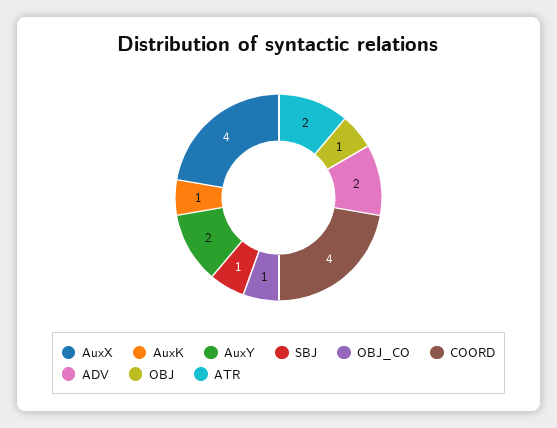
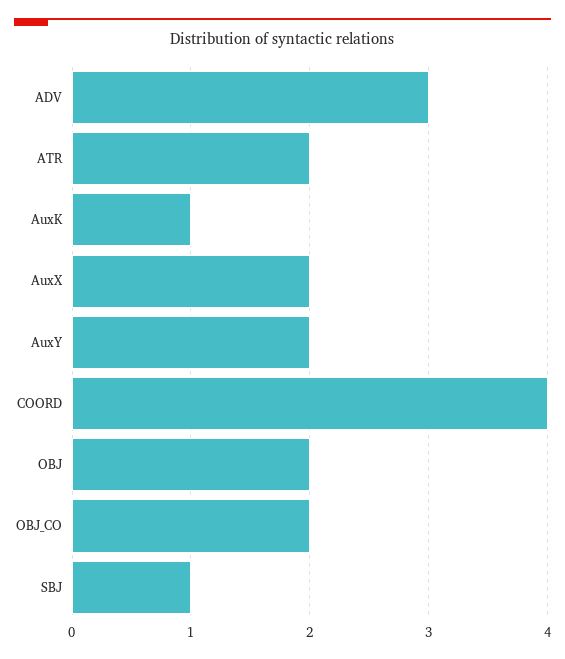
AuxX: 4 -> 2
OBJ_CO: 1 -> 2
ADV: 2 -> 3
OBJ: 1 -> 2

